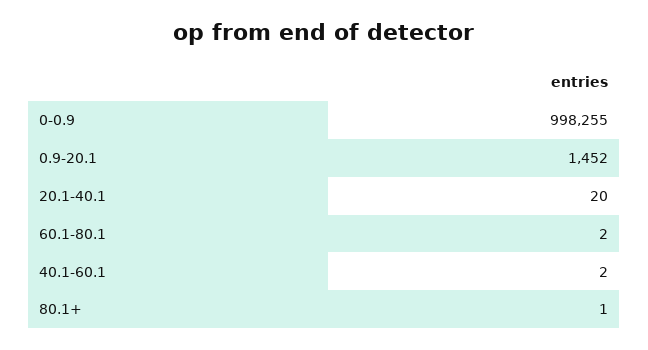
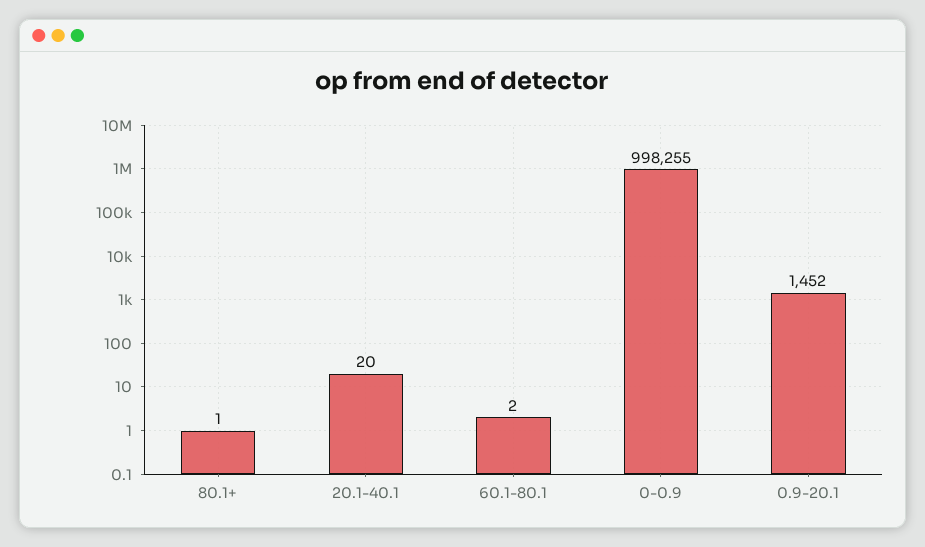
40.1-60.1: 2 -> none

